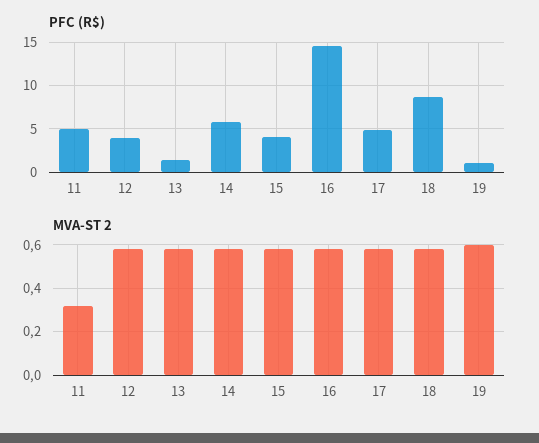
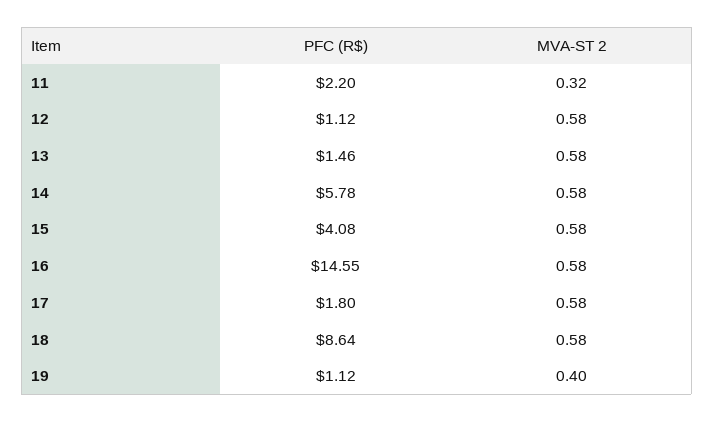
PFC (R$), 11: 5 -> 2.2
PFC (R$), 12: 4 -> 1.12
PFC (R$), 17: 5 -> 1.8
MVA-ST 2, 19: 0.6 -> 0.4

